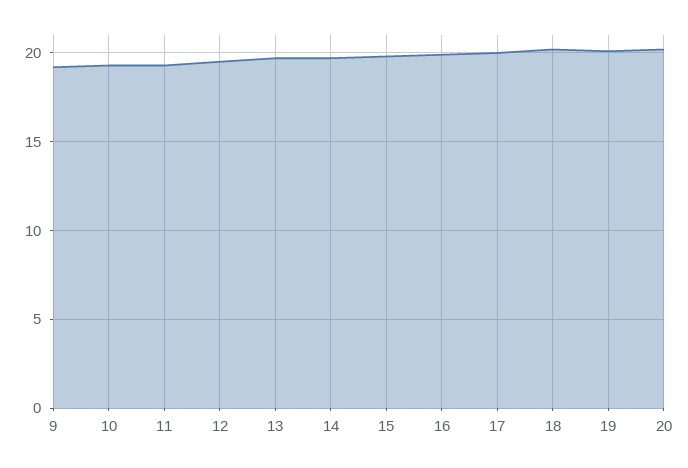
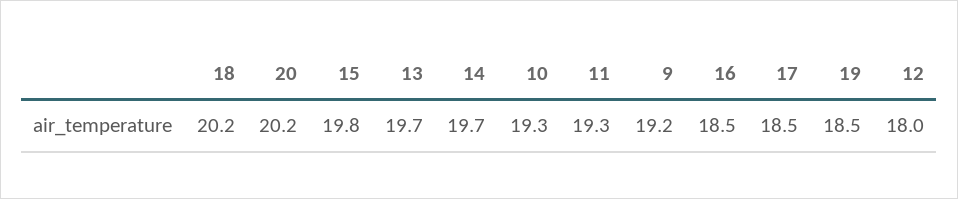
12: 19.5 -> 18
16: 20 -> 18.5
17: 20 -> 18.5
19: 20 -> 18.5

